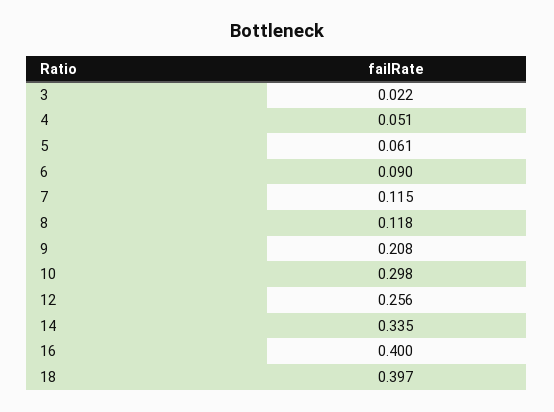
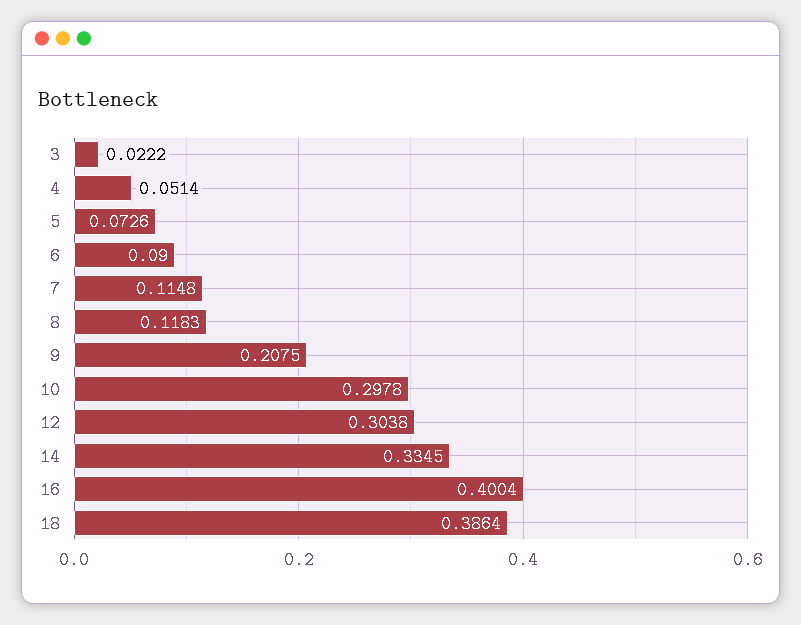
5: 0.061 -> 0.0726
12: 0.256 -> 0.3038
18: 0.397 -> 0.3864

